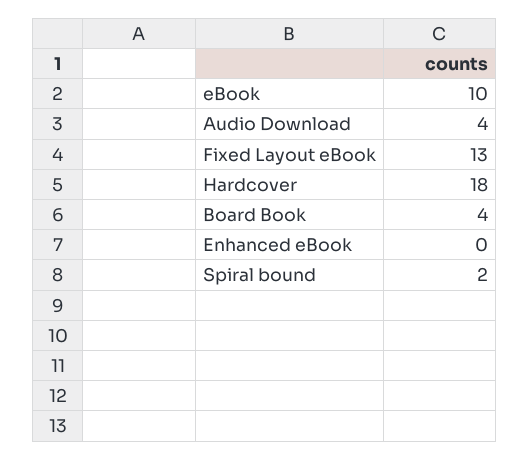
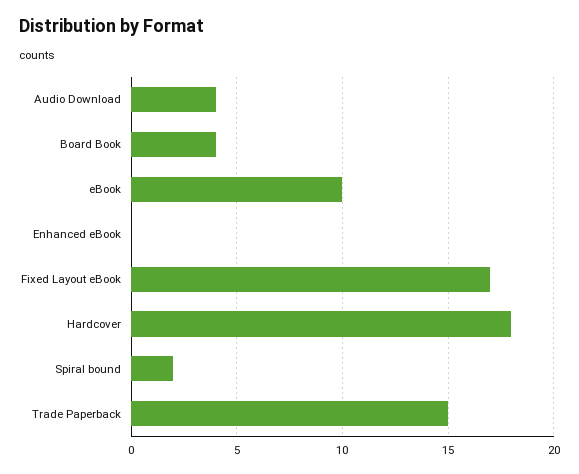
Fixed Layout eBook: 13 -> 17
Trade Paperback: none -> 15

